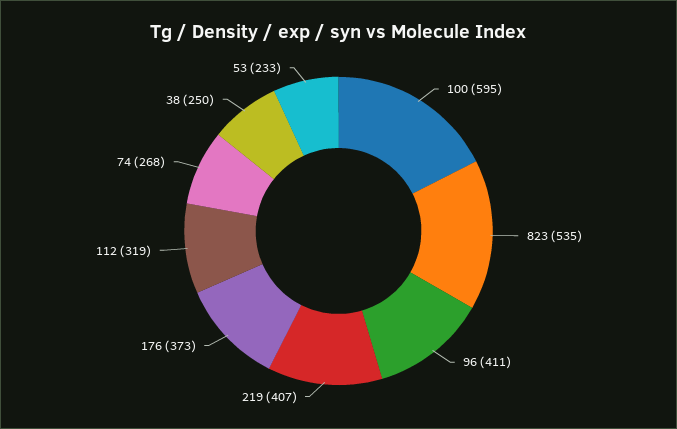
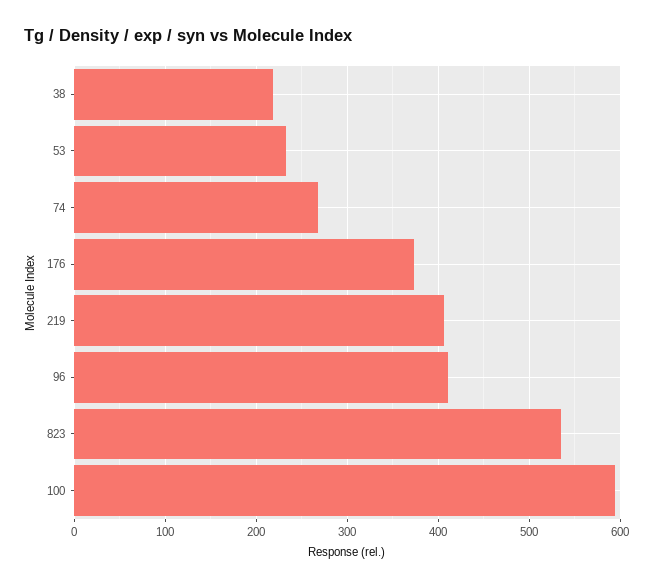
112: 319 -> none
38: 250 -> 220

